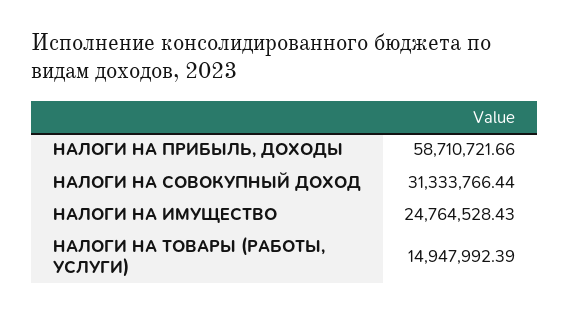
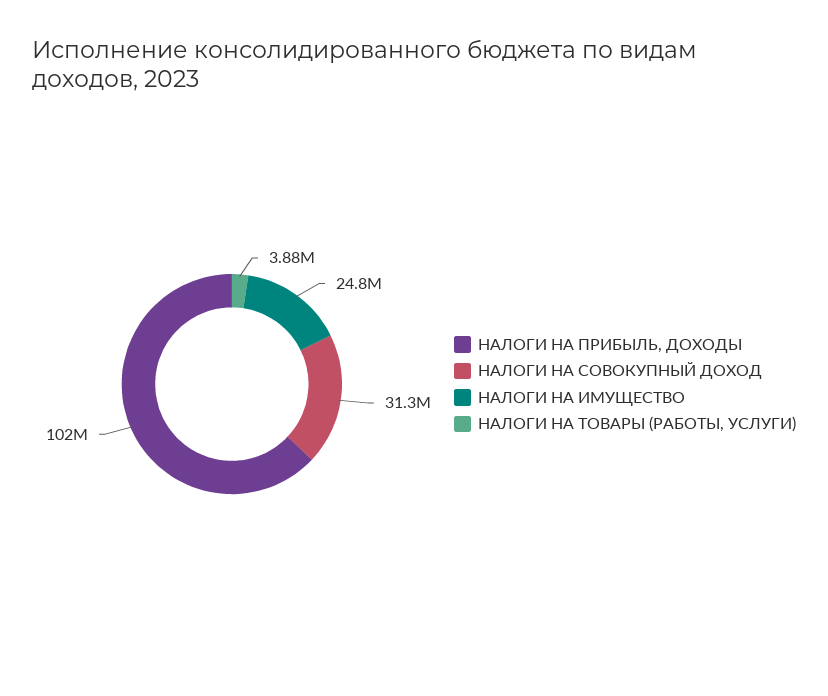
НАЛОГИ НА ПРИБЫЛЬ, ДОХОДЫ: 58710721.66 -> 102000000
НАЛОГИ НА ТОВАРЫ (РАБОТЫ, УСЛУГИ): 14947992.39 -> 3880000

